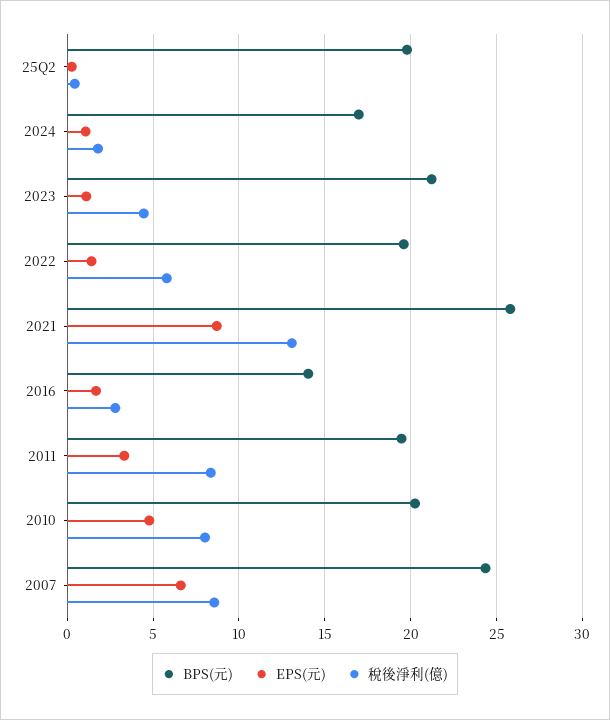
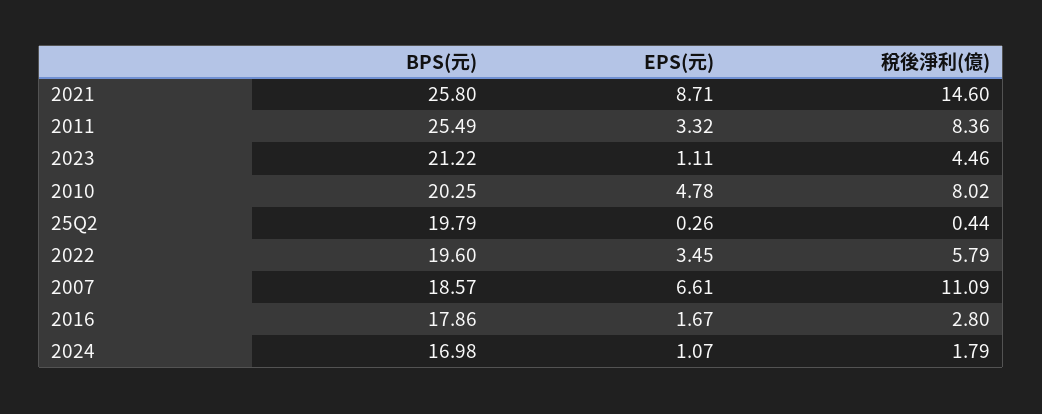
EPS(元), 2022: 1.5 -> 3.45
稅後淨利(億), 2021: 13 -> 14.6
BPS(元), 2016: 14 -> 17.86
BPS(元), 2011: 19.5 -> 25.49
BPS(元), 2007: 24.5 -> 18.57
稅後淨利(億), 2007: 8.5 -> 11.09

